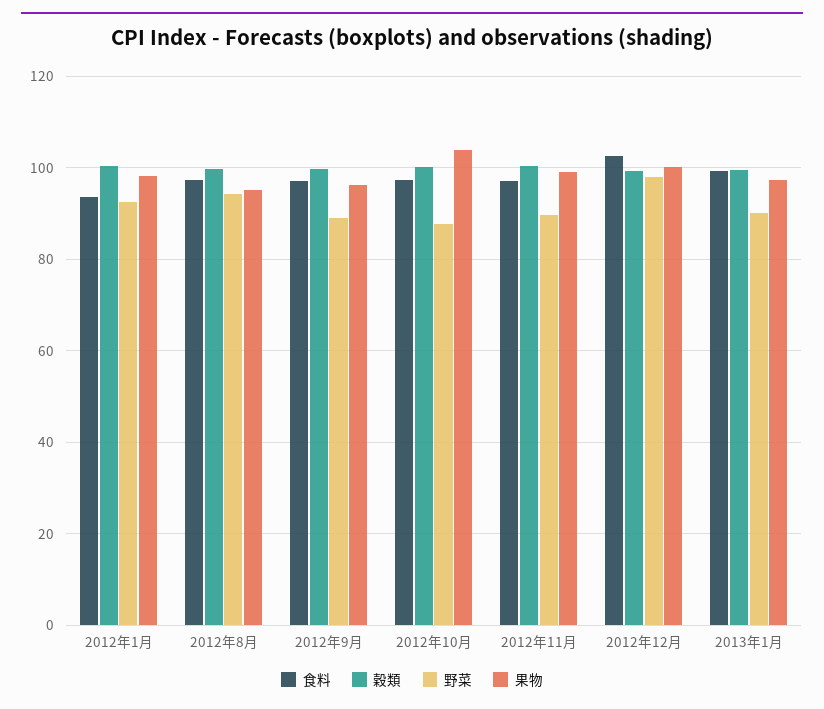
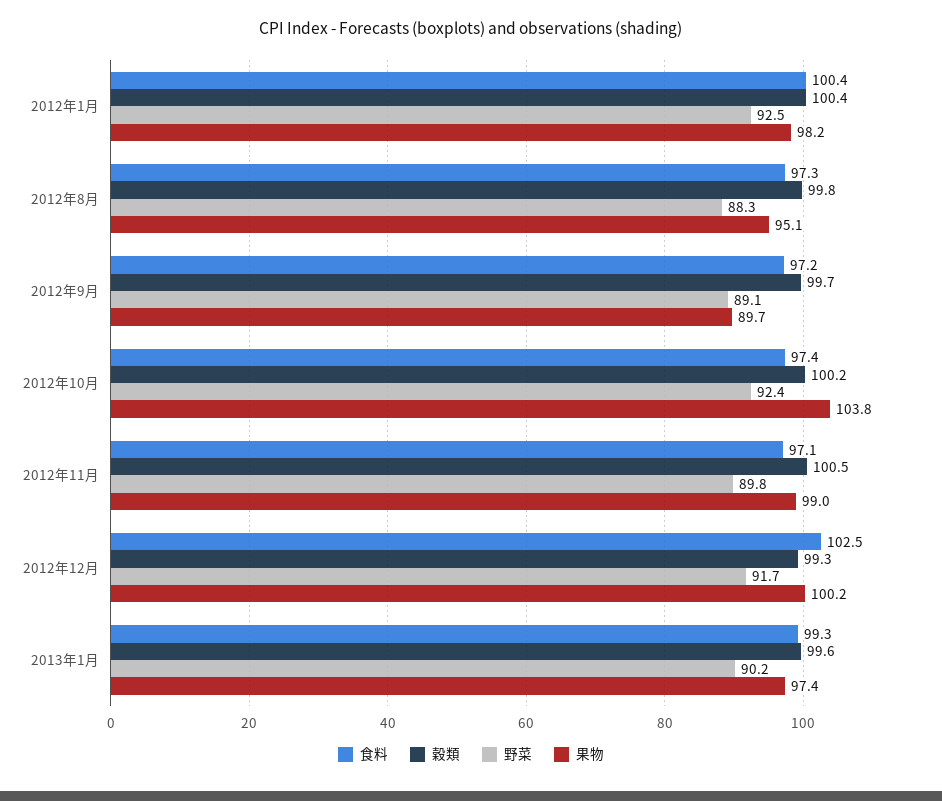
食料, 2012年1月: 94 -> 100.4
野菜, 2012年8月: 94 -> 88.3
果物, 2012年9月: 96 -> 89.7
野菜, 2012年10月: 88 -> 92.4
野菜, 2012年12月: 98 -> 91.7

